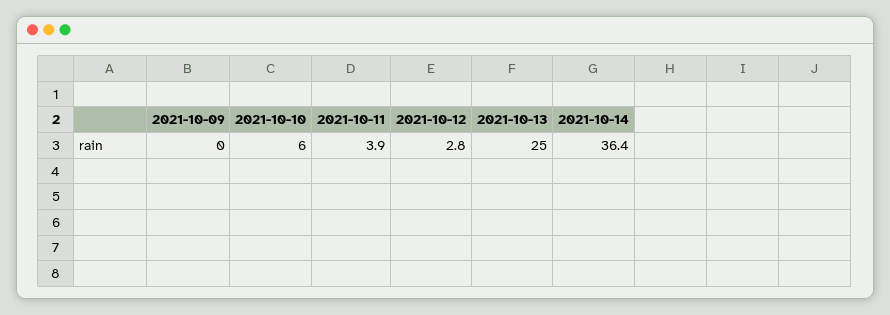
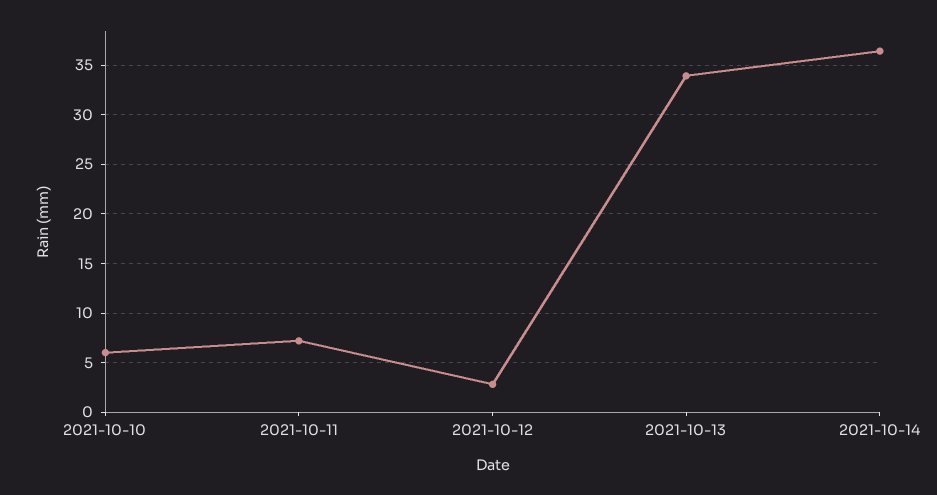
2021-10-09: 0 -> none
2021-10-11: 3.9 -> 7
2021-10-13: 25 -> 34

